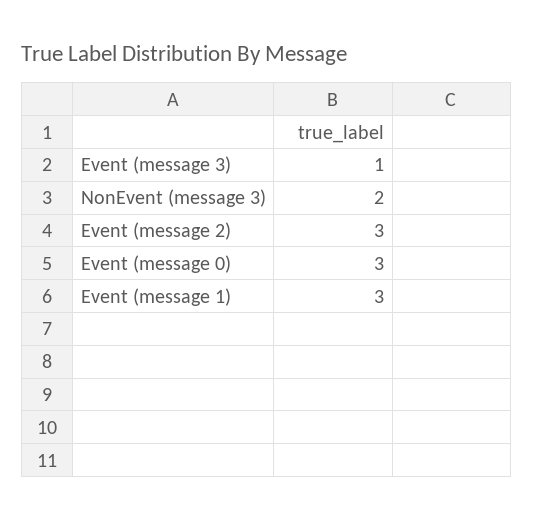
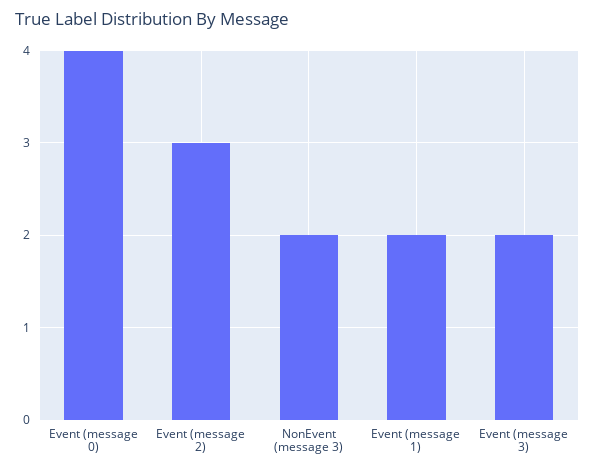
Event (message 3): 1 -> 2
Event (message 0): 3 -> 4
Event (message 1): 3 -> 2

